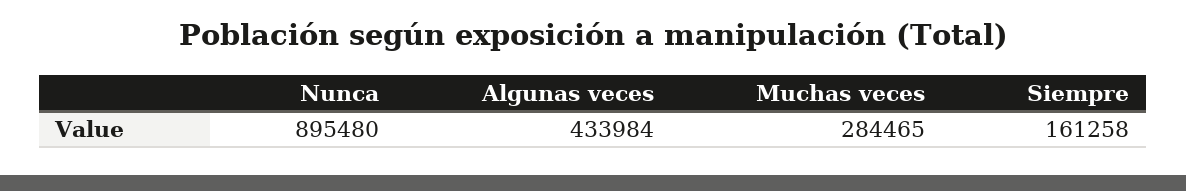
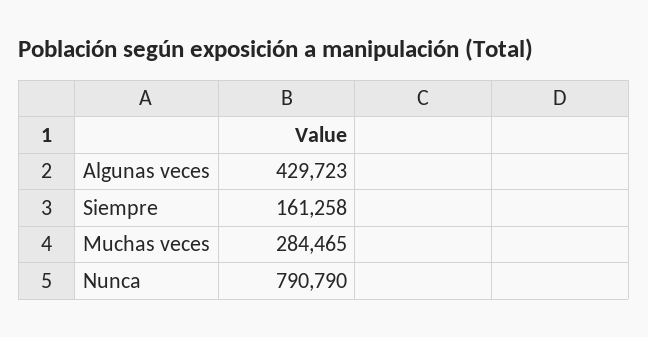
Nunca: 895480 -> 790790
Algunas veces: 433984 -> 429723

